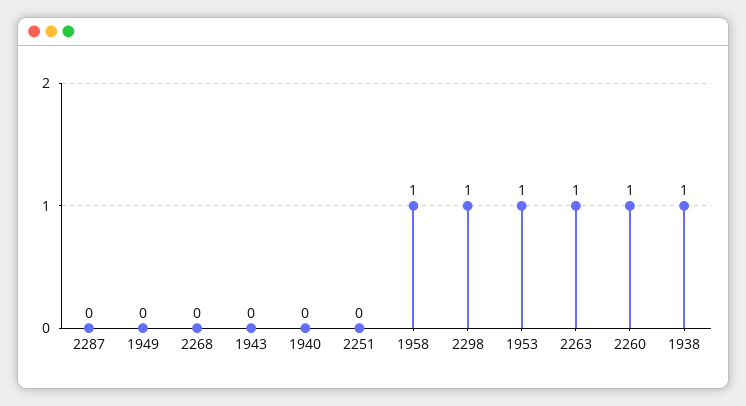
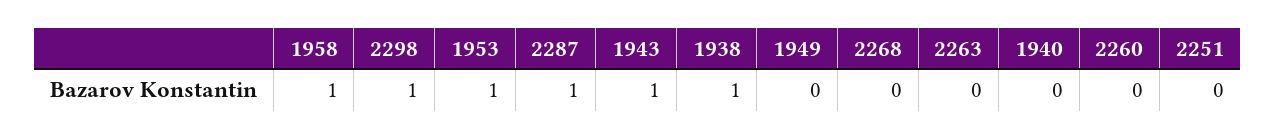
2287: 0 -> 1
1943: 0 -> 1
2263: 1 -> 0
2260: 1 -> 0

